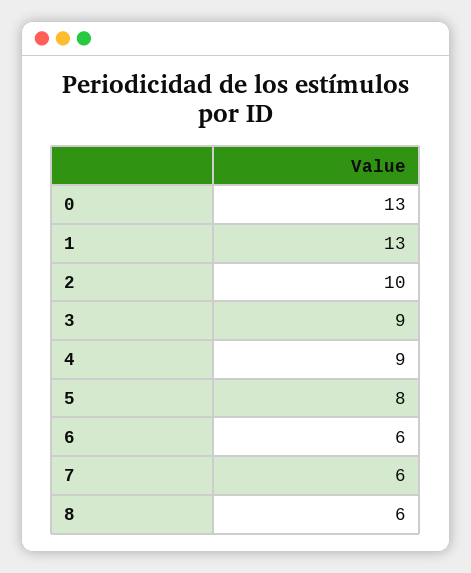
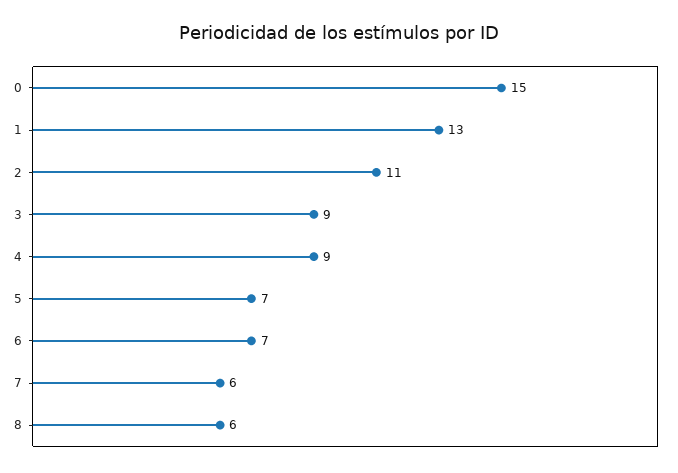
0: 13 -> 15
2: 10 -> 11
5: 8 -> 7
6: 6 -> 7

